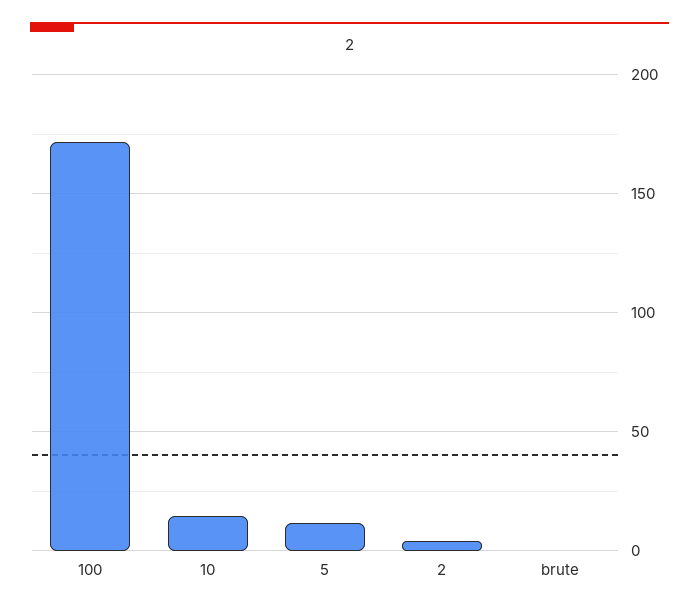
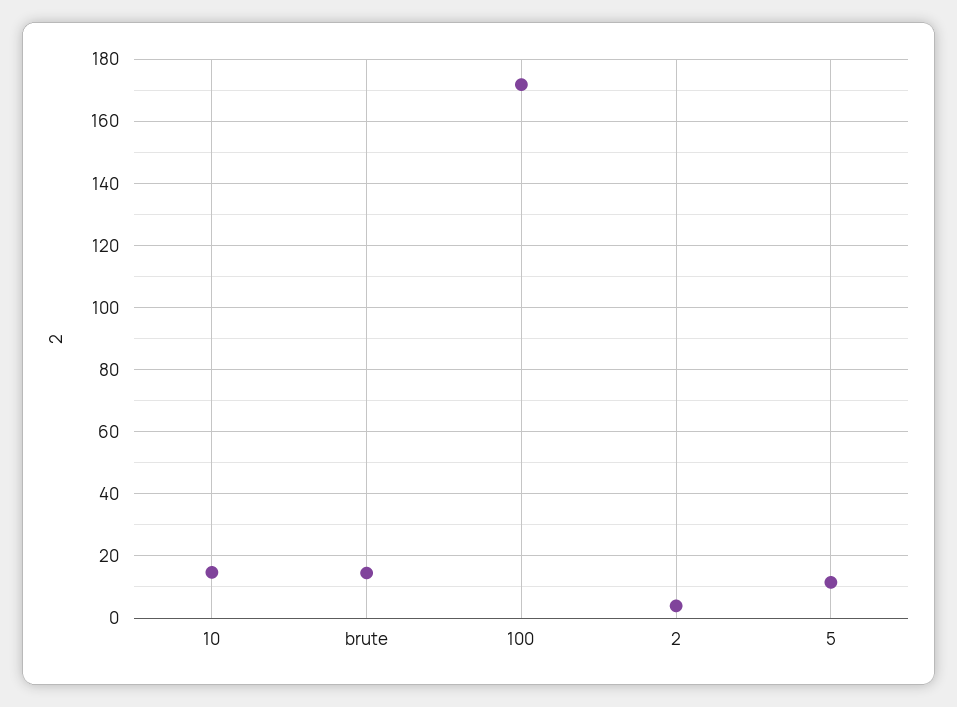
brute: 0 -> 14

